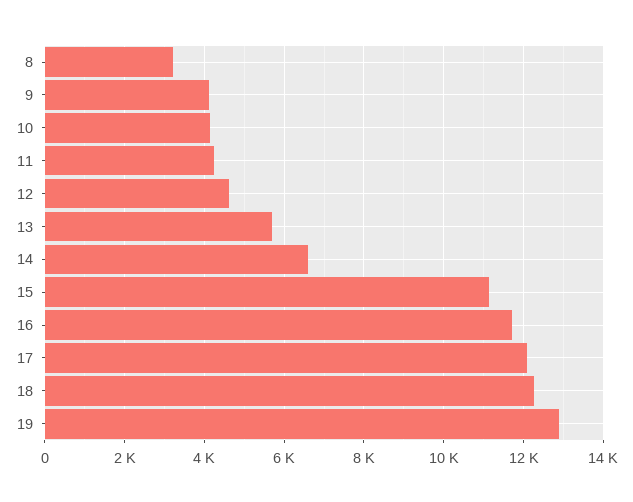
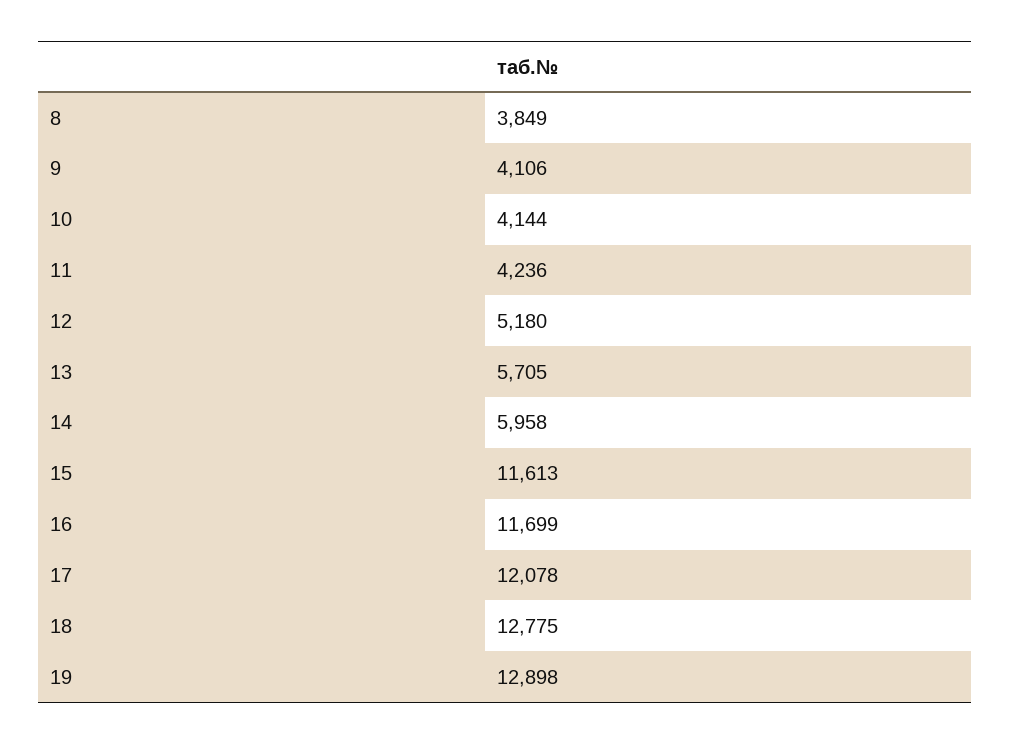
8: 3200 -> 3849
12: 4600 -> 5180
14: 6600 -> 5958
15: 11200 -> 11613
18: 12200 -> 12775

